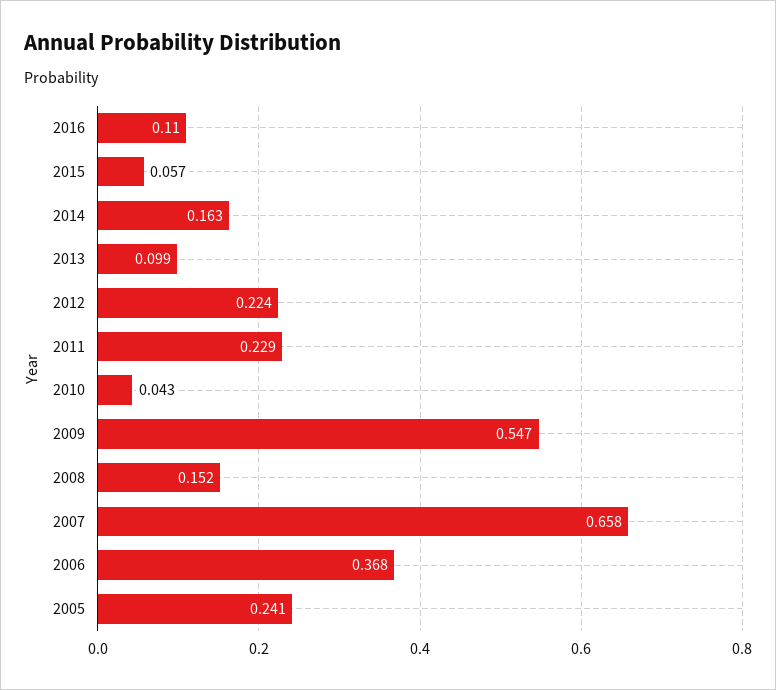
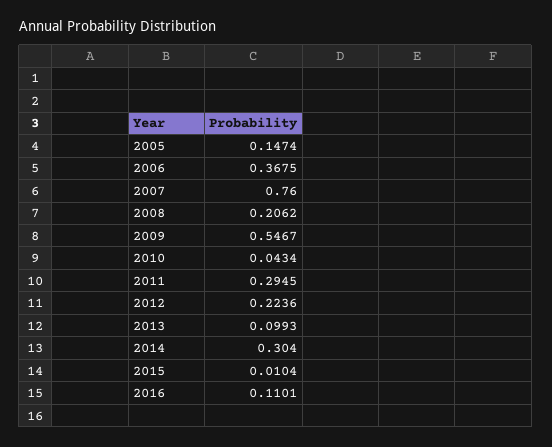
2015: 0.057 -> 0.0104
2014: 0.163 -> 0.304
2011: 0.229 -> 0.2945
2008: 0.152 -> 0.2062
2007: 0.658 -> 0.76
2005: 0.241 -> 0.1474

